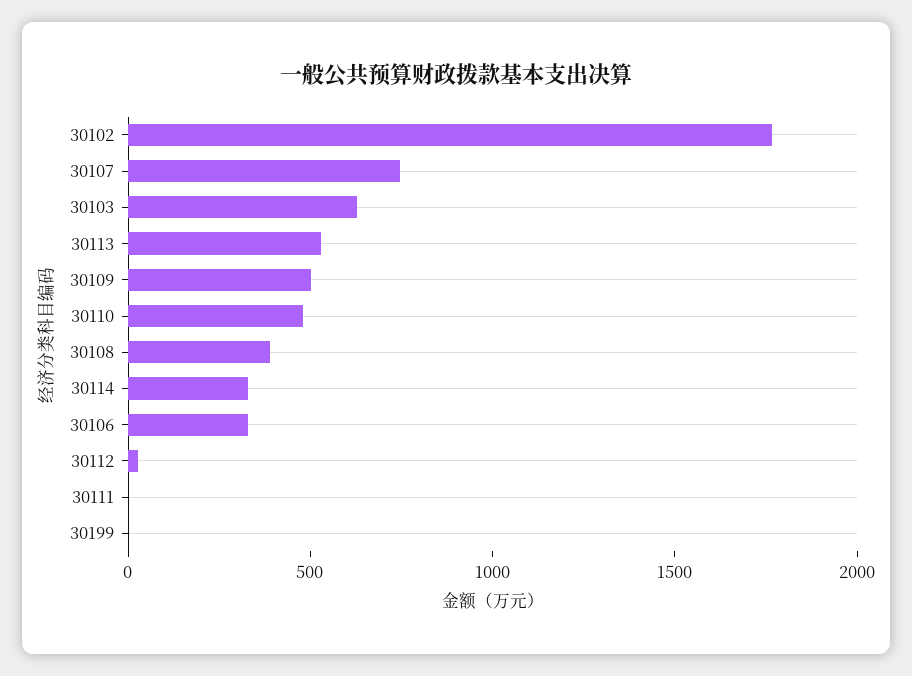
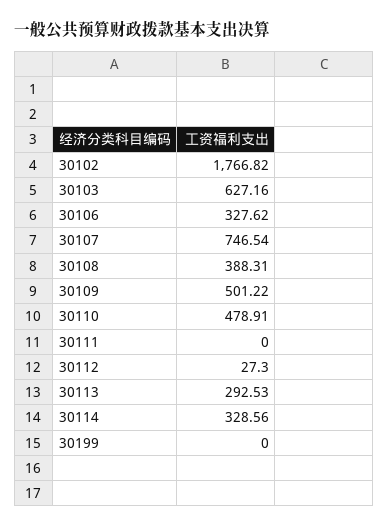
30113: 500 -> 292.53

